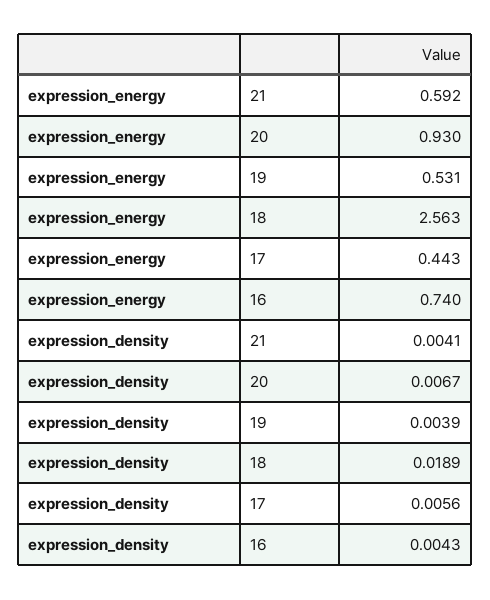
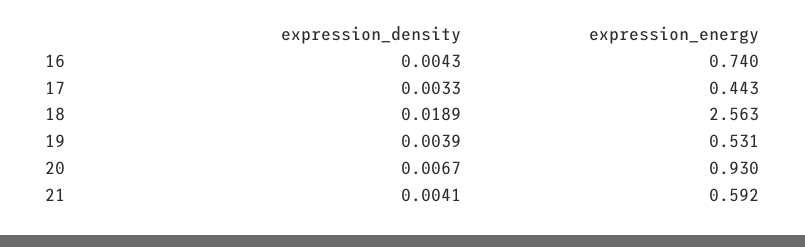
expression_density, 17: 0.0056 -> 0.0033

